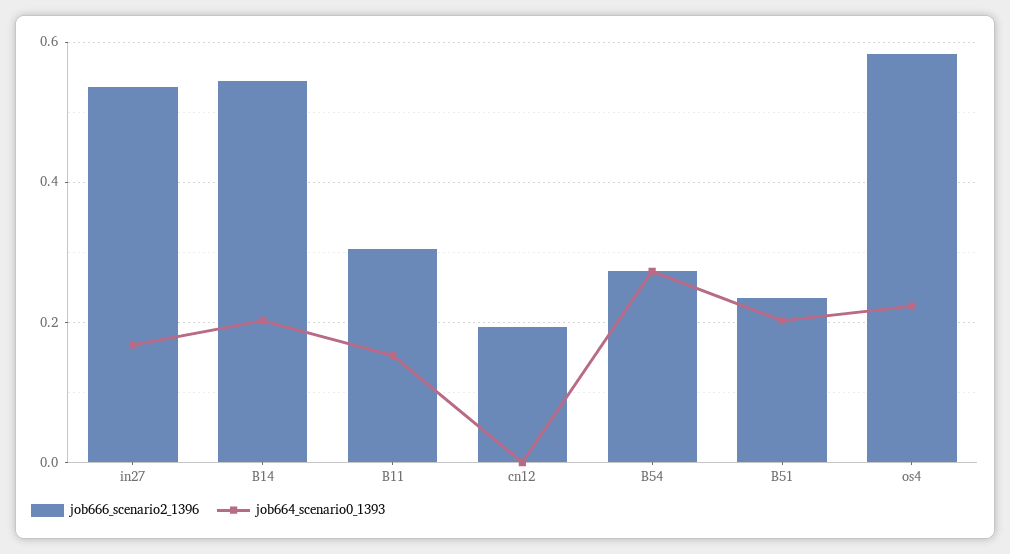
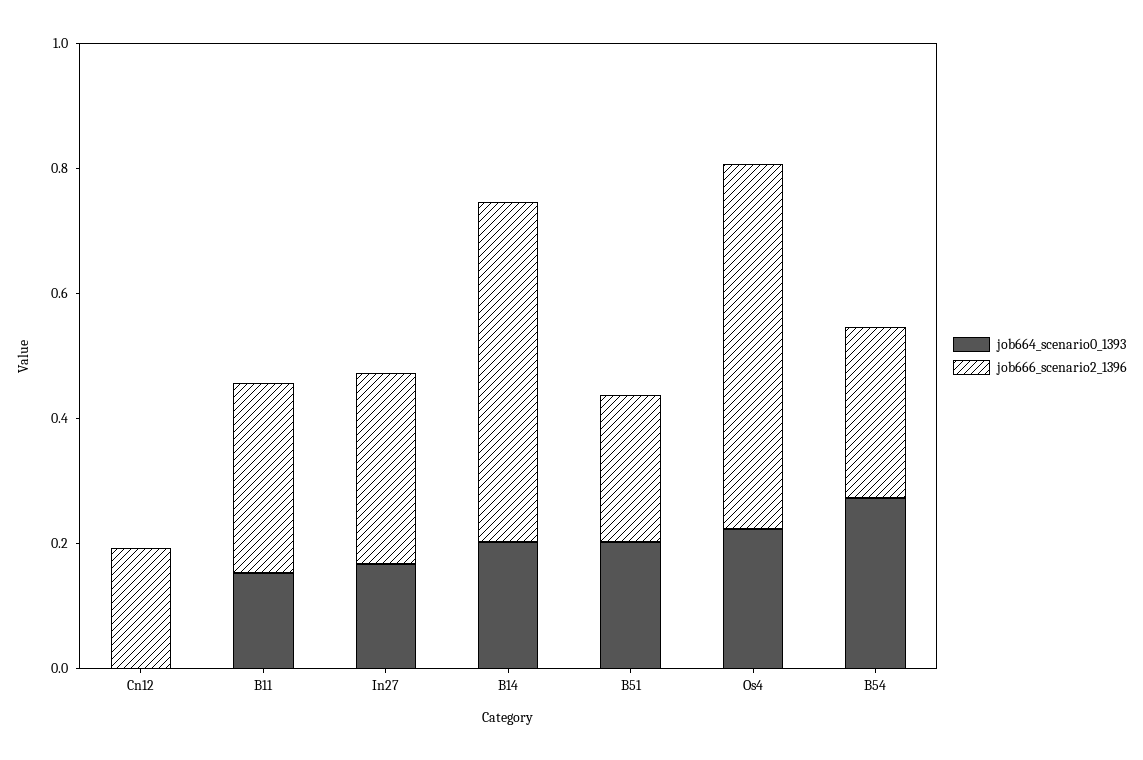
job666_scenario2_1396, in27: 0.54 -> 0.3

